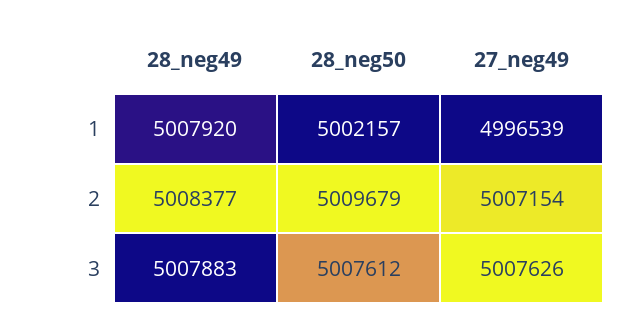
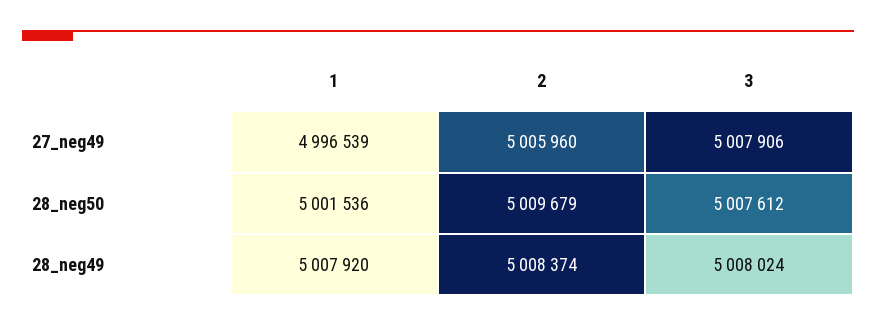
28_neg50, 1: 5002157 -> 5001536
28_neg49, 2: 5008377 -> 5008374
27_neg49, 2: 5007154 -> 5005960
28_neg49, 3: 5007883 -> 5008024
27_neg49, 3: 5007626 -> 5007906

